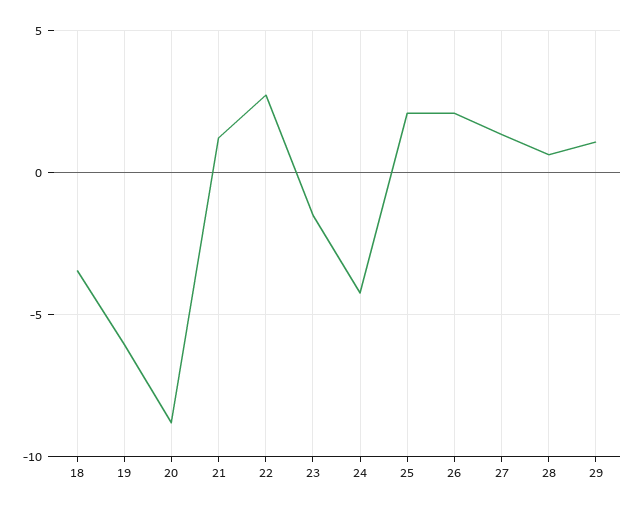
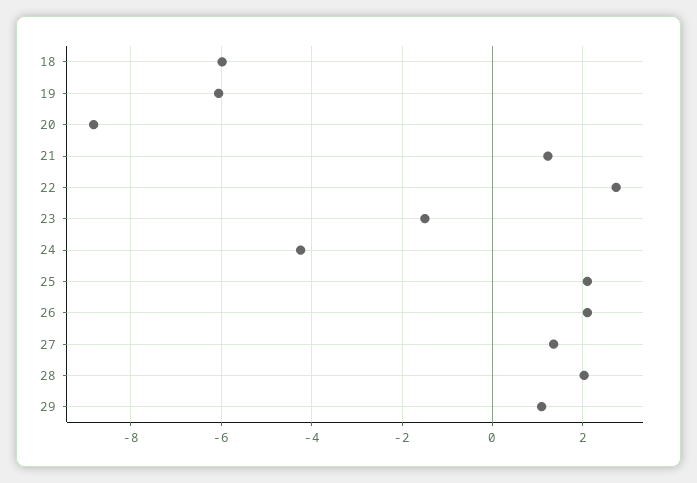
18: -3.5 -> -6
28: 0.5 -> 2

